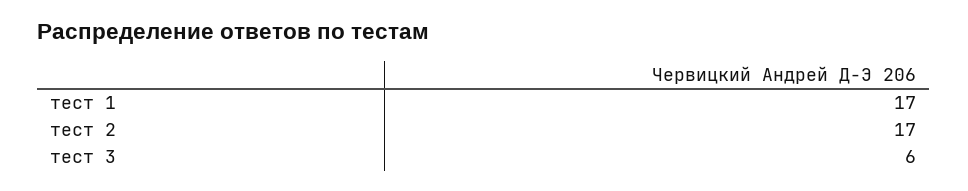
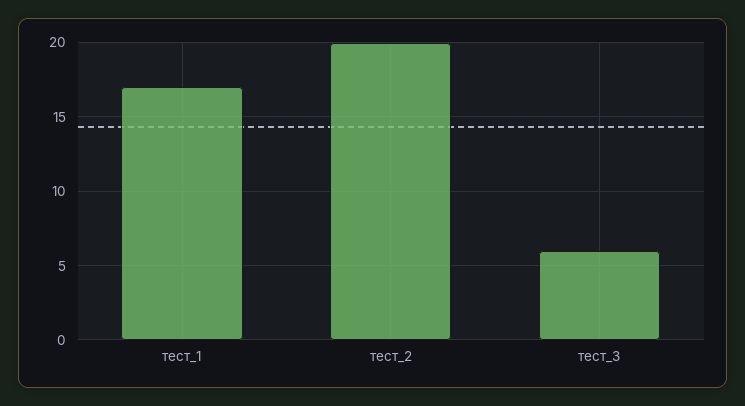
тест 2: 17 -> 20

